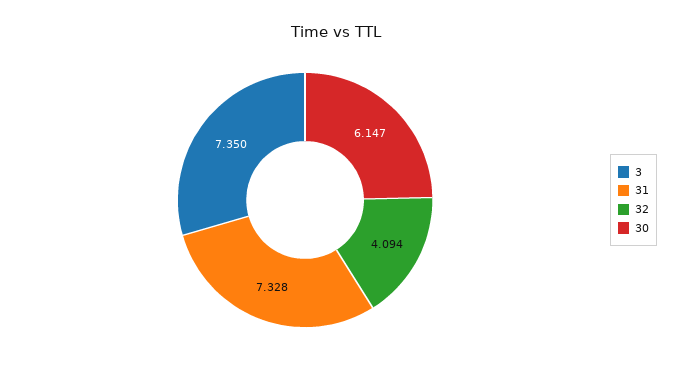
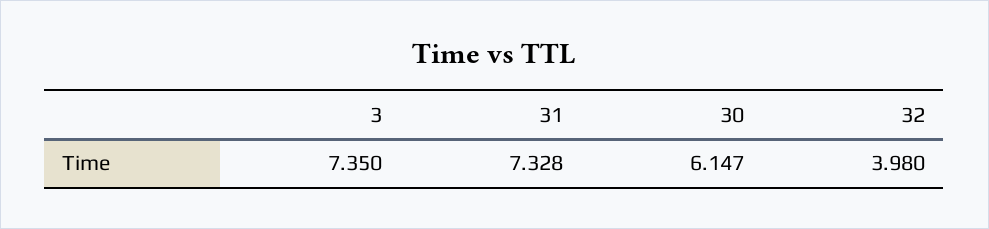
32: 4.094 -> 3.98

